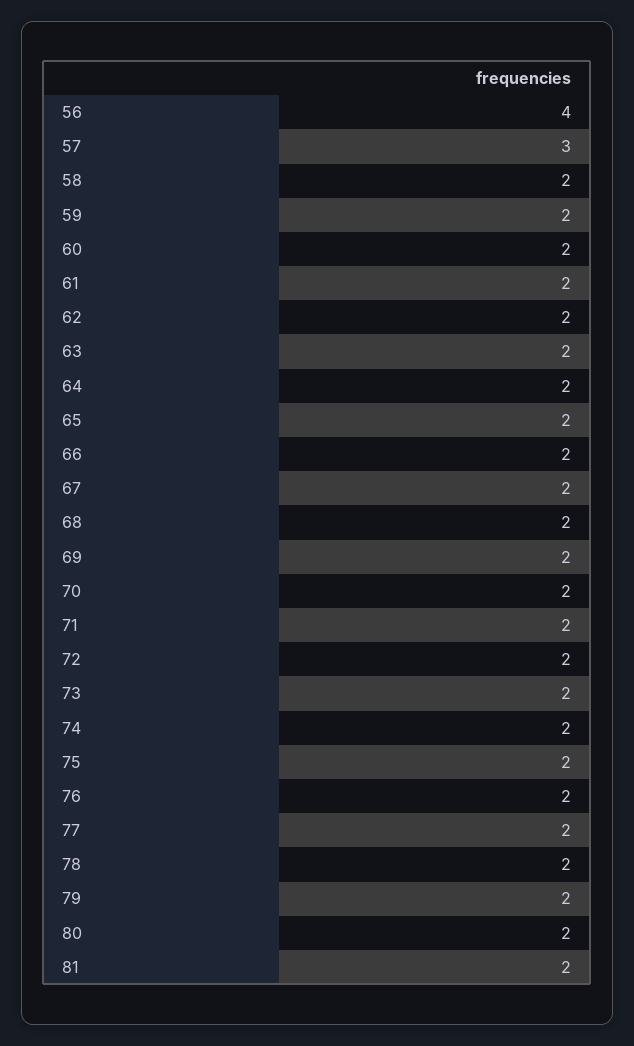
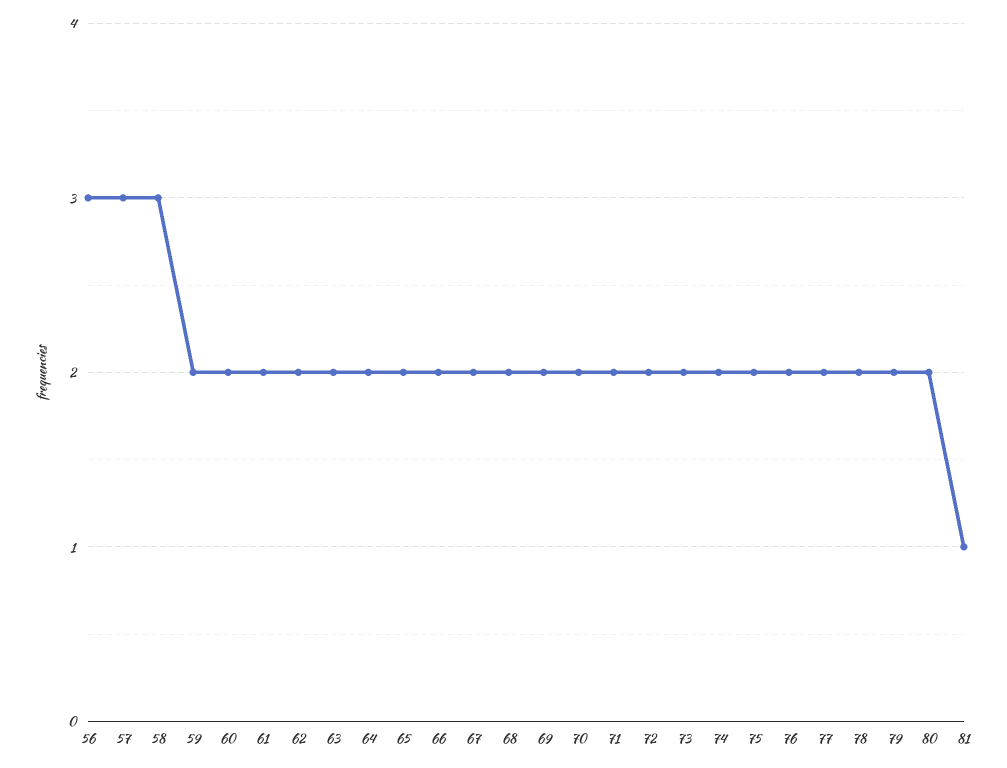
56: 4 -> 3
58: 2 -> 3
81: 2 -> 1

